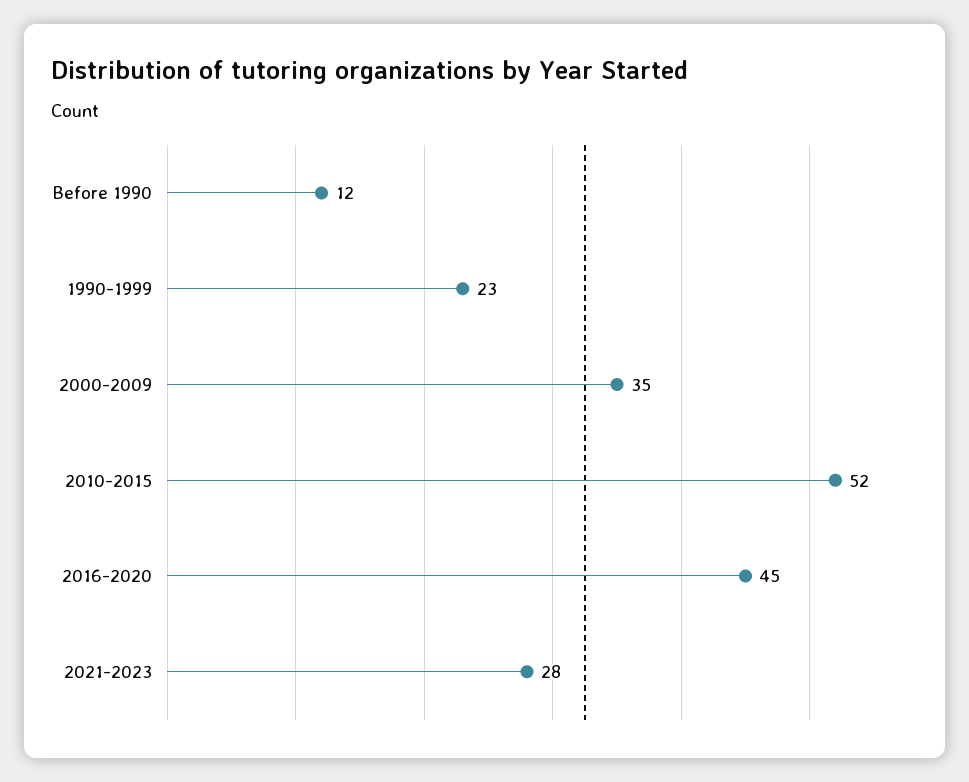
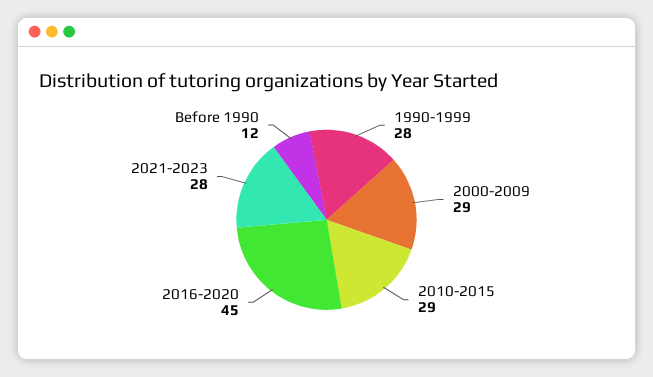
1990-1999: 23 -> 28
2000-2009: 35 -> 29
2010-2015: 52 -> 29

